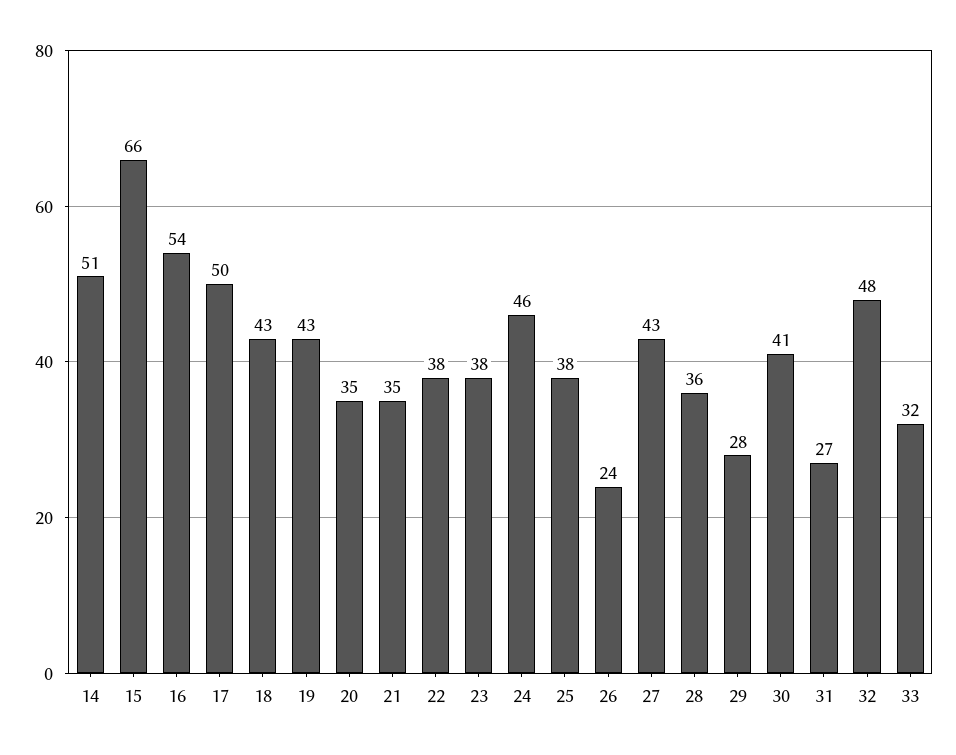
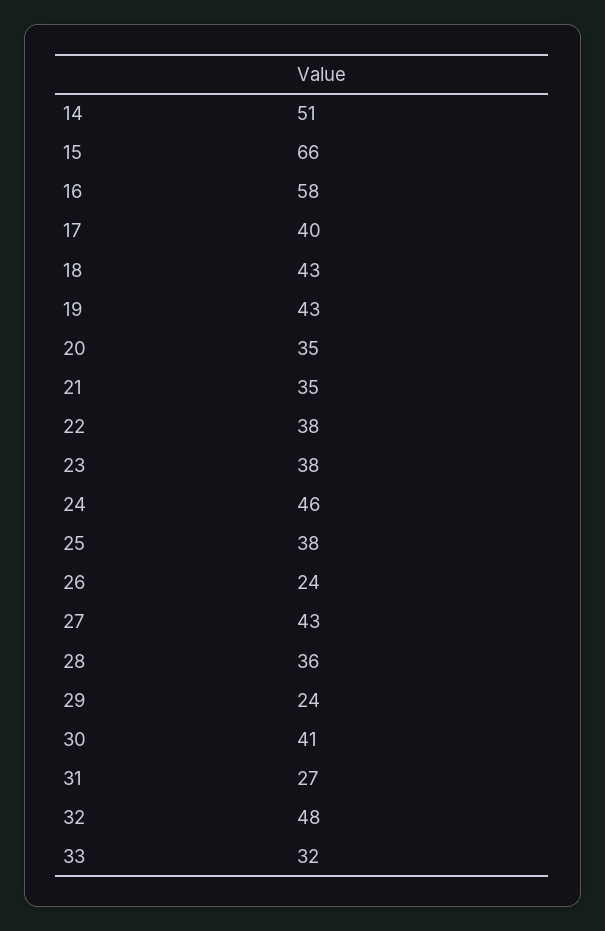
16: 54 -> 58
17: 50 -> 40
29: 28 -> 24

